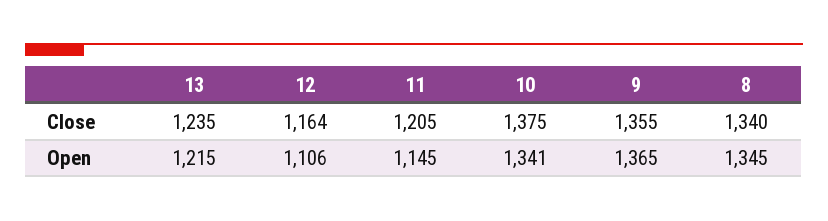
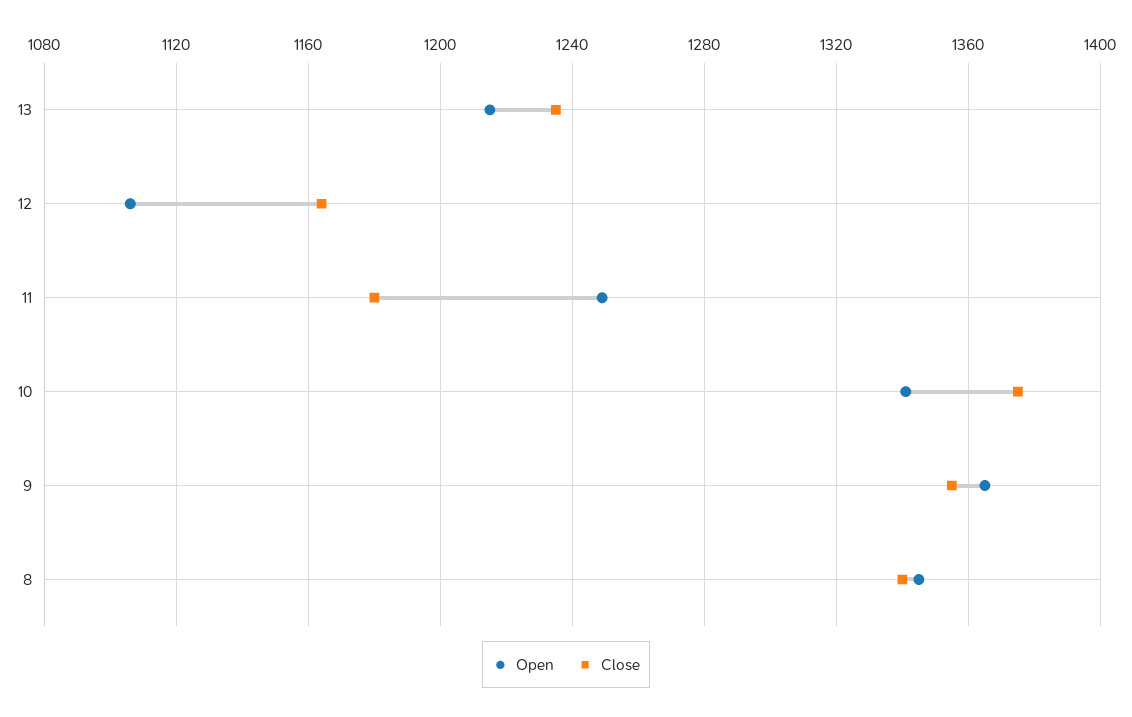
Close, 11: 1205 -> 1180
Open, 11: 1145 -> 1250

